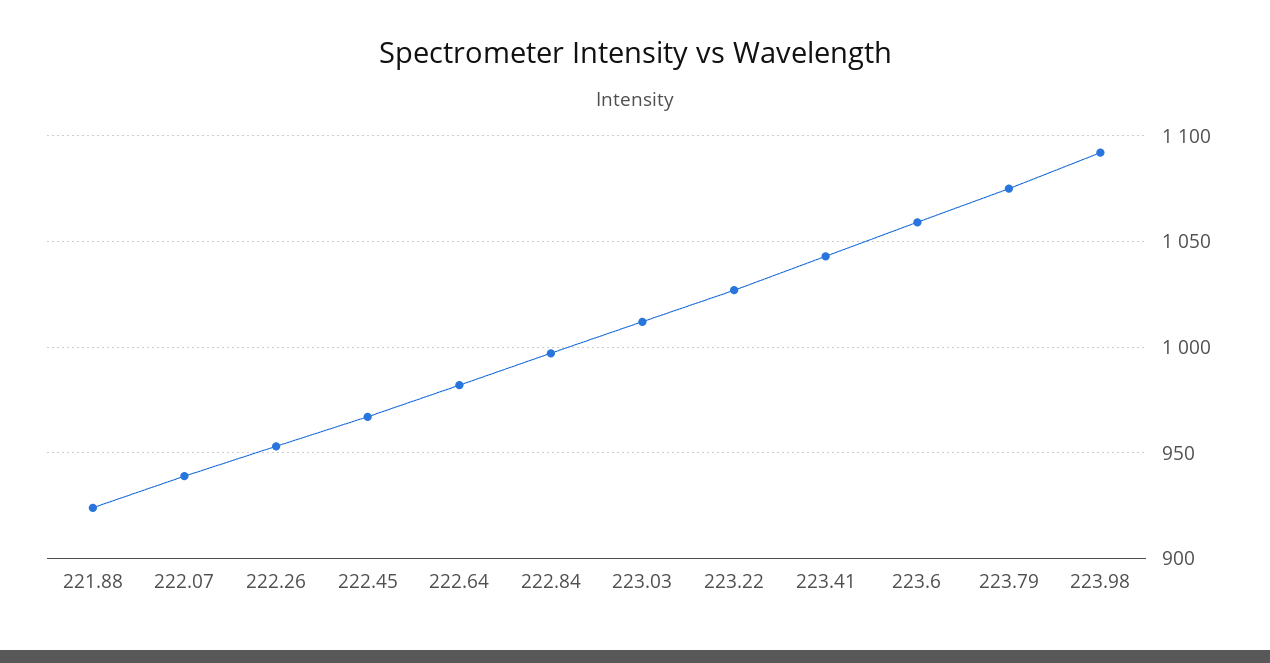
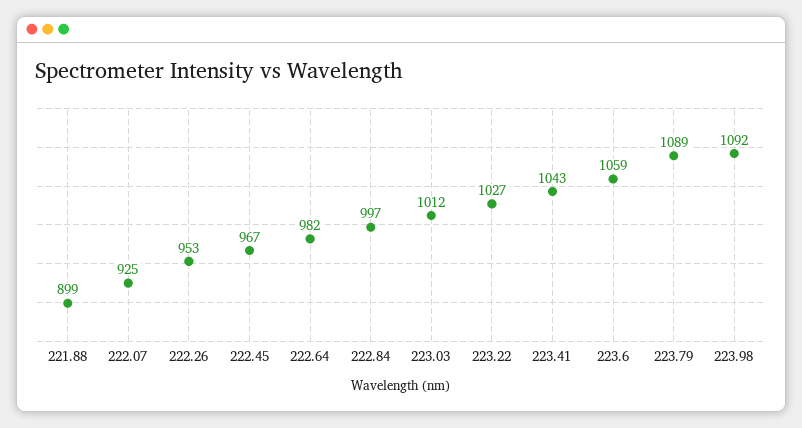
221.88: 925 -> 899
222.07: 940 -> 925
223.79: 1075 -> 1089

